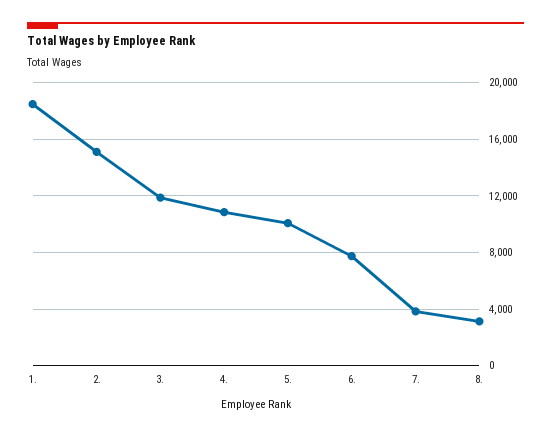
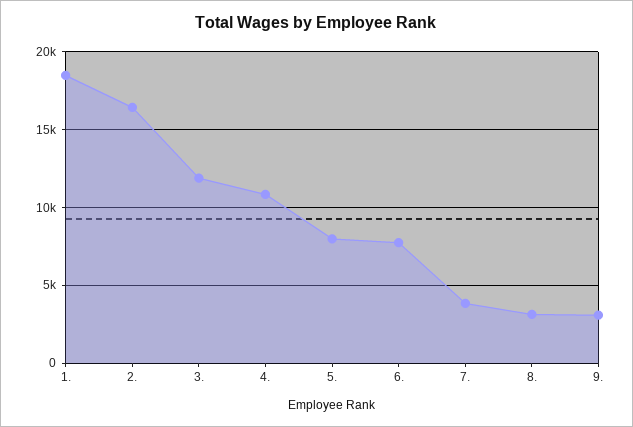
2.: 15000 -> 16500
5.: 10000 -> 8000
9.: none -> 3000

